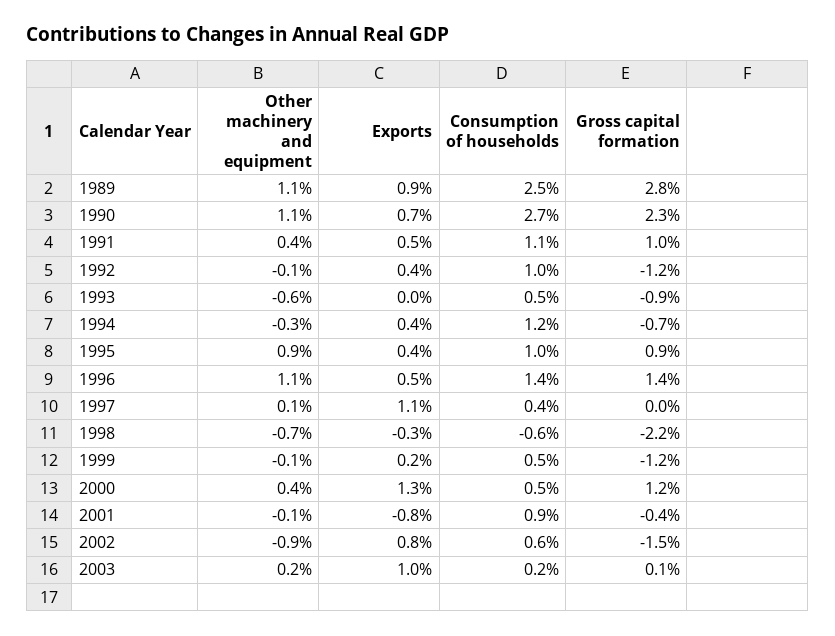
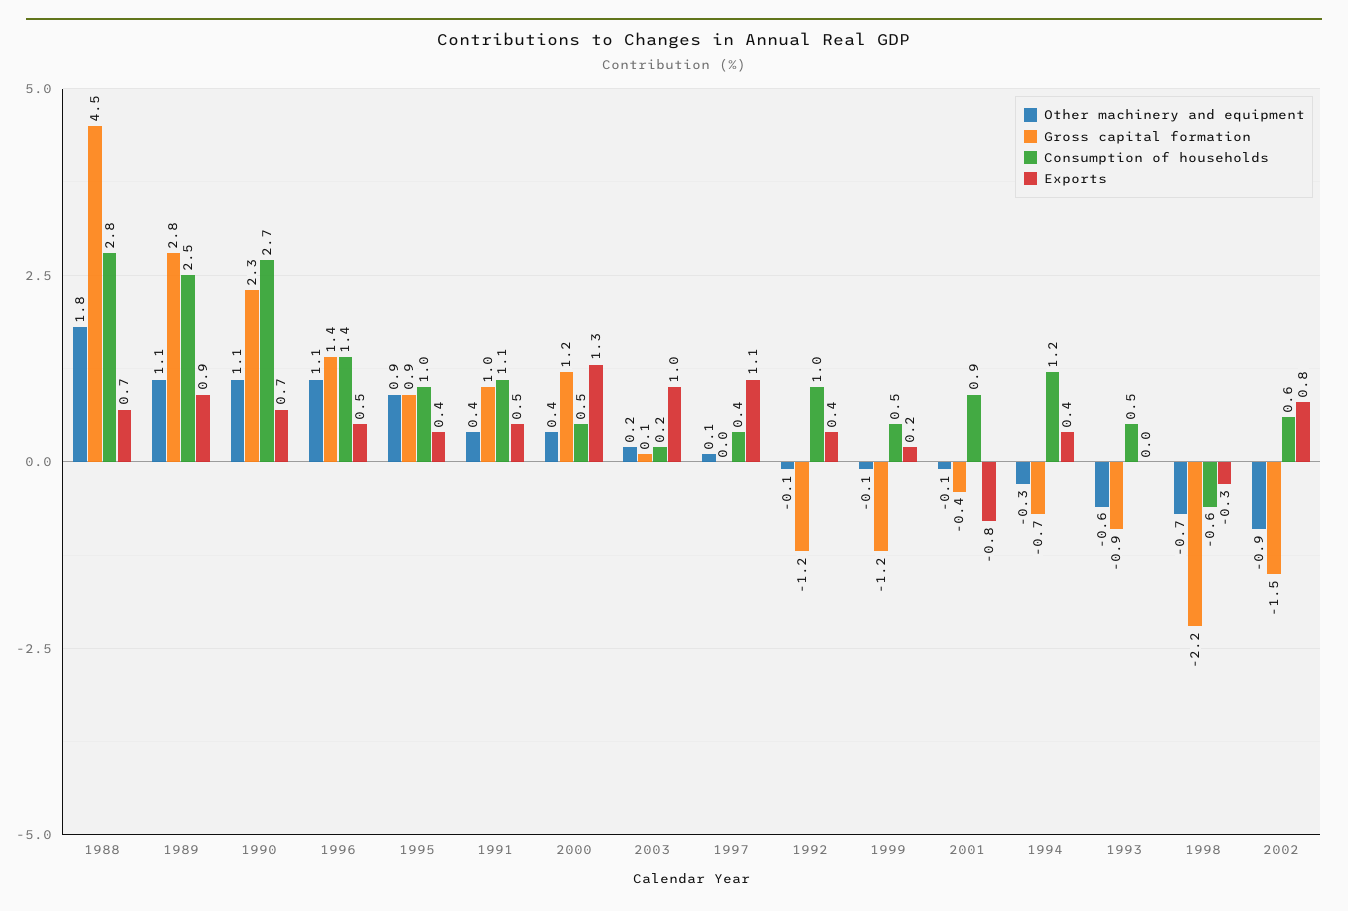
Other machinery and equipment, 1988: none -> 1.8
Gross capital formation, 1988: none -> 4.5
Consumption of households, 1988: none -> 2.8
Exports, 1988: none -> 0.7

